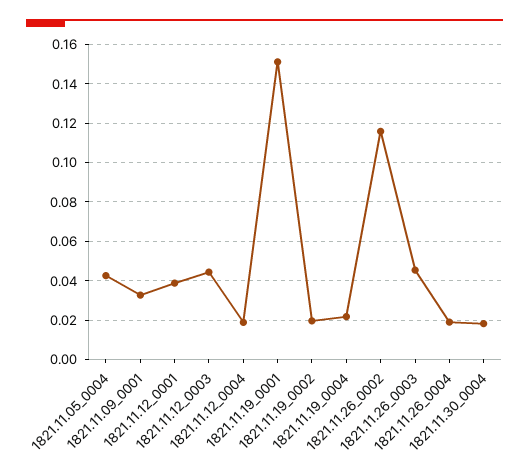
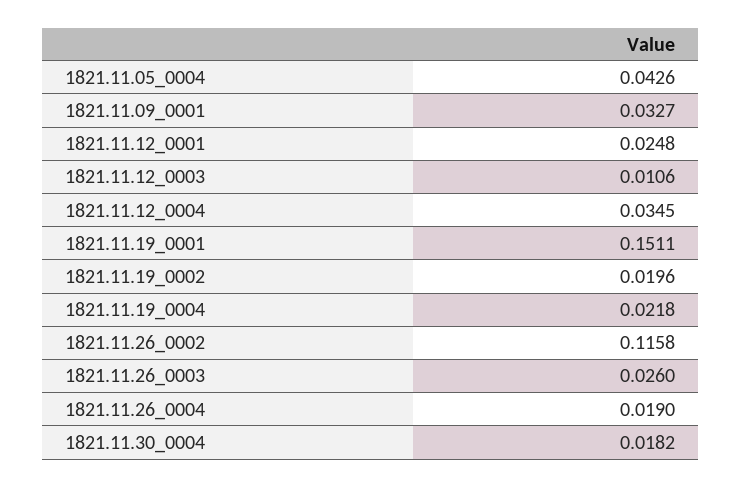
1821.11.12_0001: 0.04 -> 0.0248
1821.11.12_0003: 0.045 -> 0.0106
1821.11.12_0004: 0.02 -> 0.0345
1821.11.26_0003: 0.045 -> 0.026

